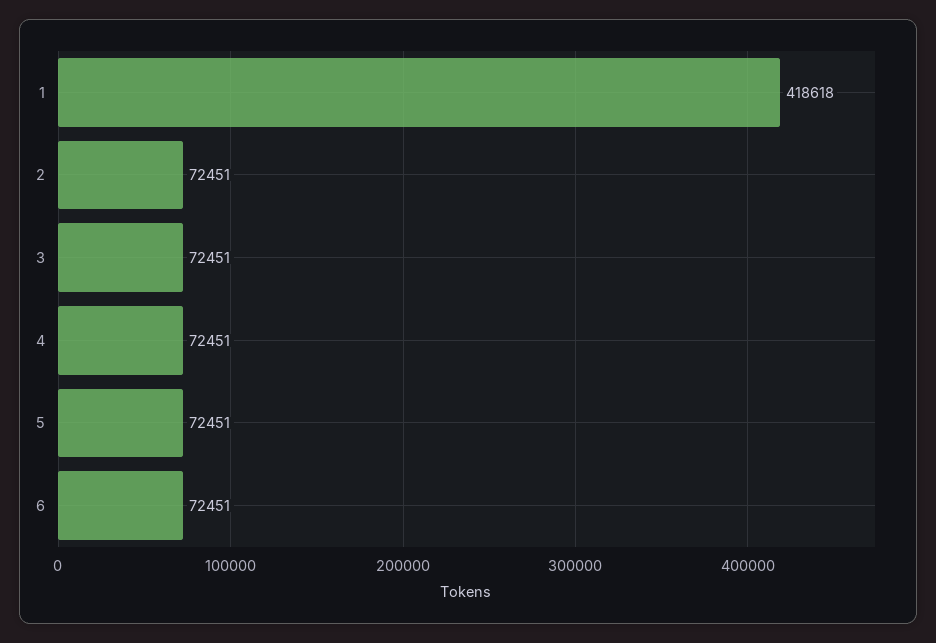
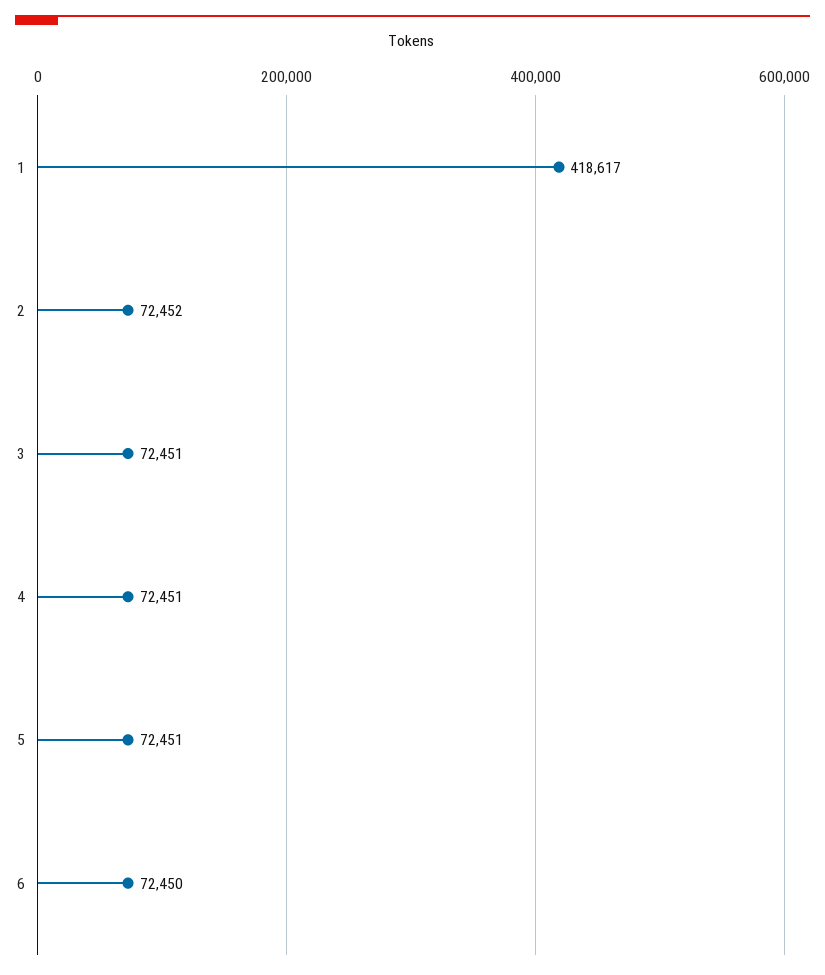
1: 418618 -> 418617
2: 72451 -> 72452
6: 72451 -> 72450

